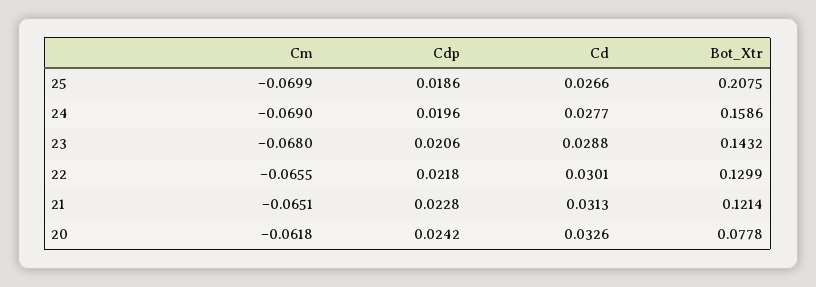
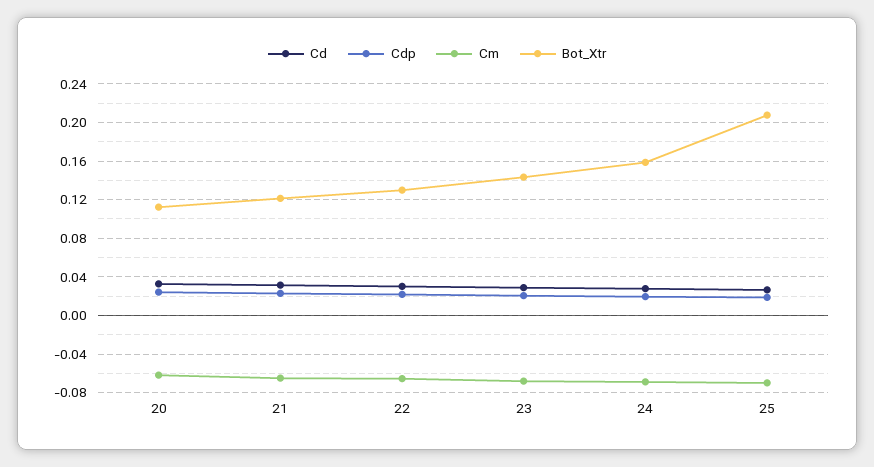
Bot_Xtr, 20: 0.0778 -> 0.11

